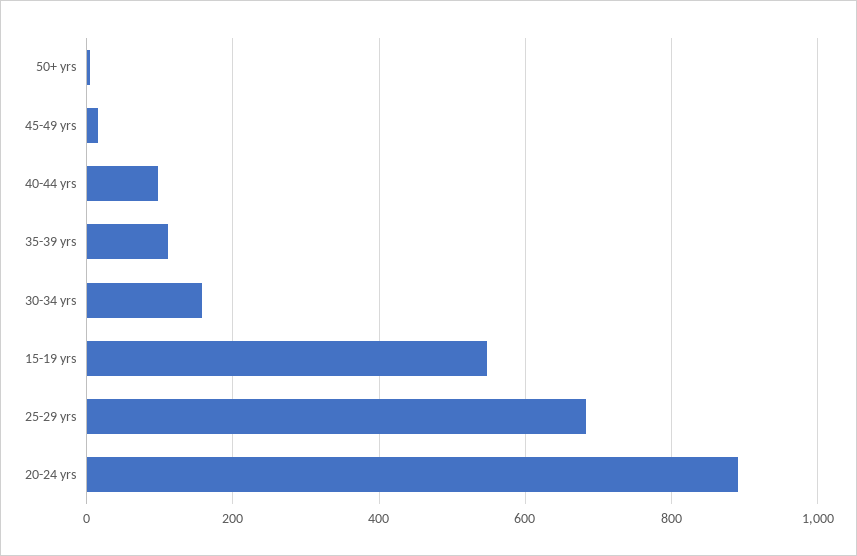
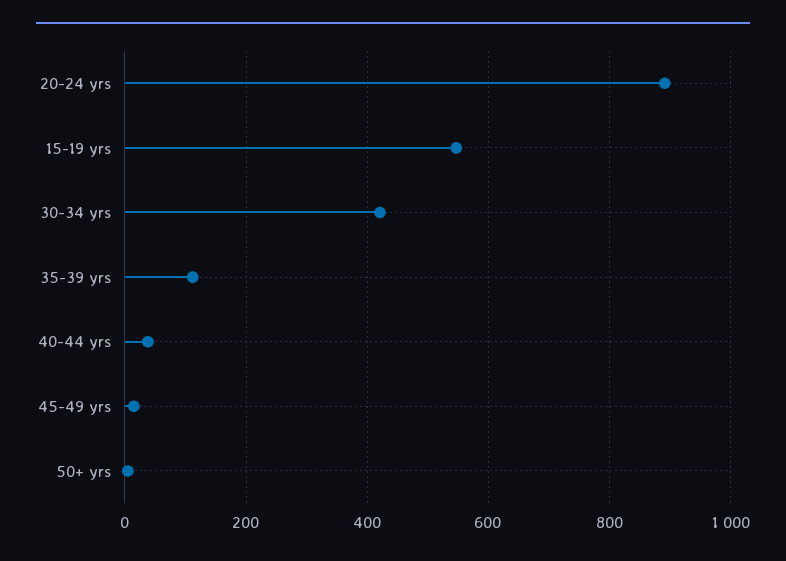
40-44 yrs: 100 -> 40
30-34 yrs: 160 -> 420
25-29 yrs: 680 -> none

